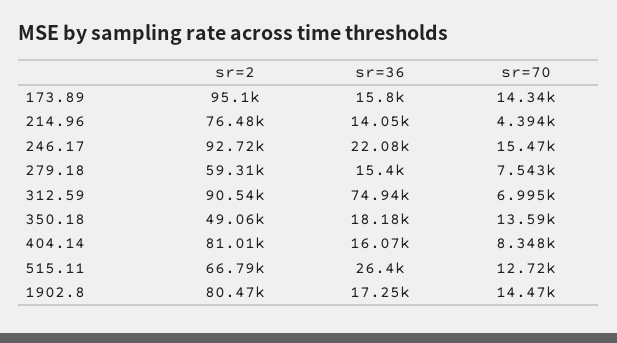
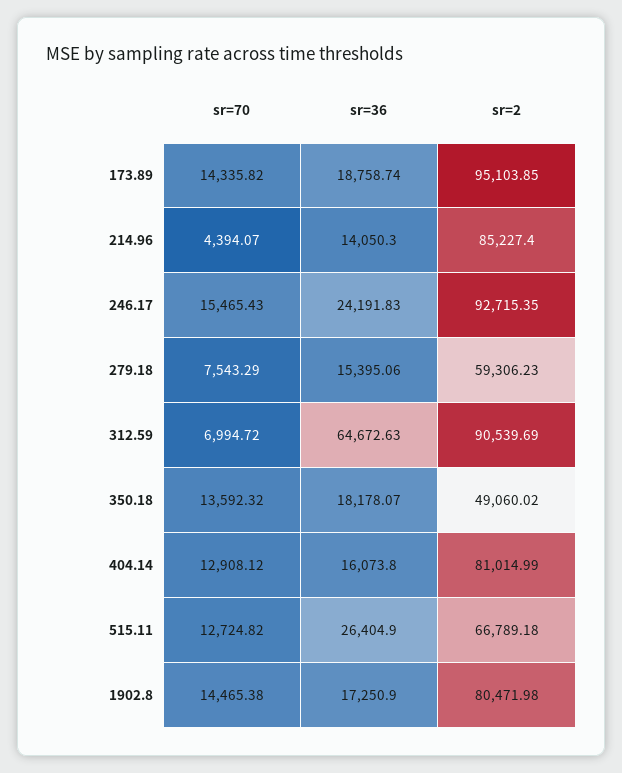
sr=36, 173.89: 15800 -> 18758.74
sr=2, 214.96: 76480 -> 85227.4
sr=36, 246.17: 22080 -> 24191.83
sr=36, 312.59: 74940 -> 64672.63
sr=70, 404.14: 8348 -> 12908.12

